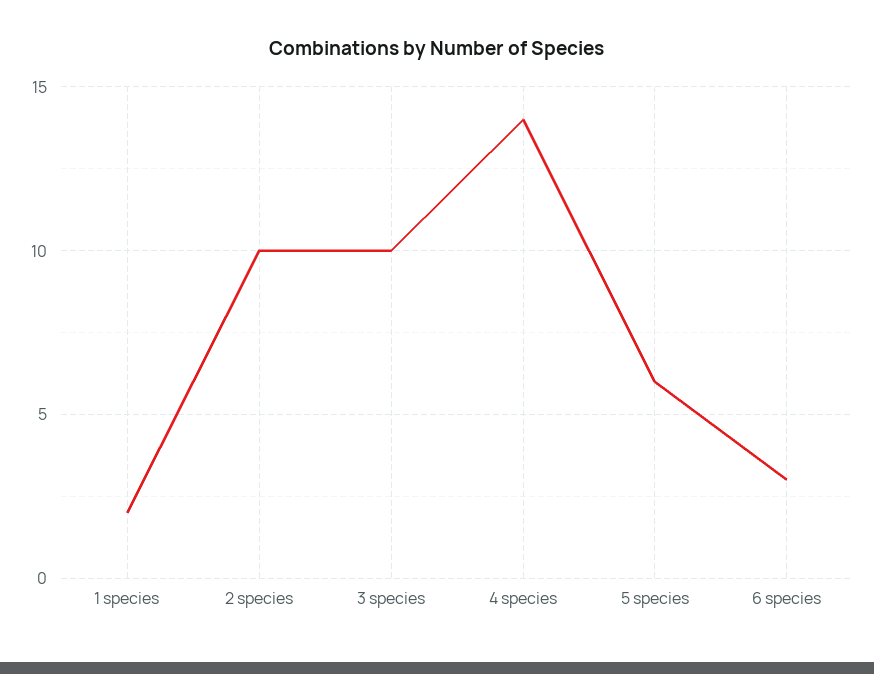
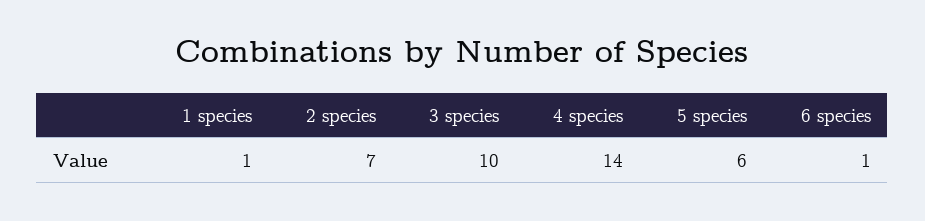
1 species: 2 -> 1
2 species: 10 -> 7
6 species: 3 -> 1

